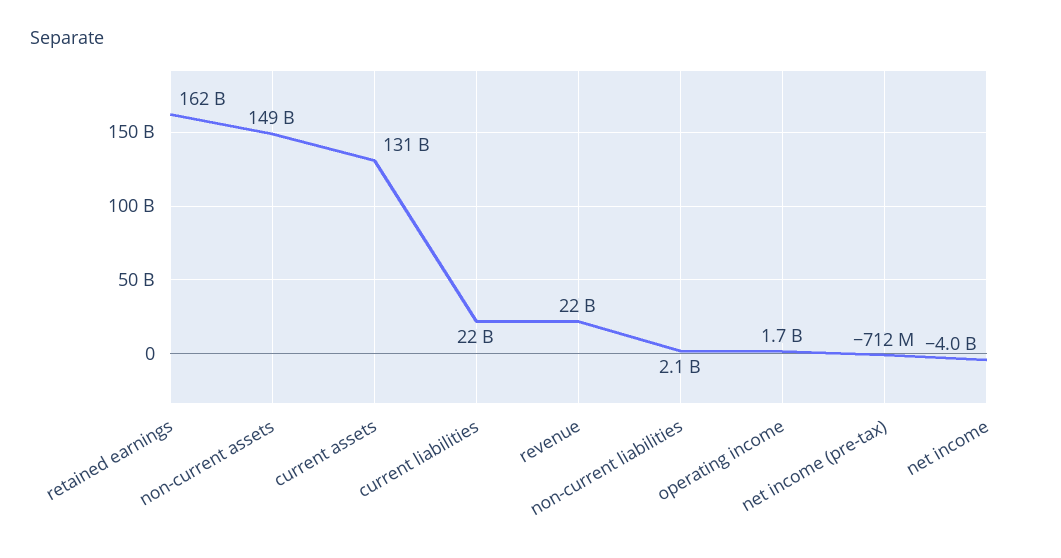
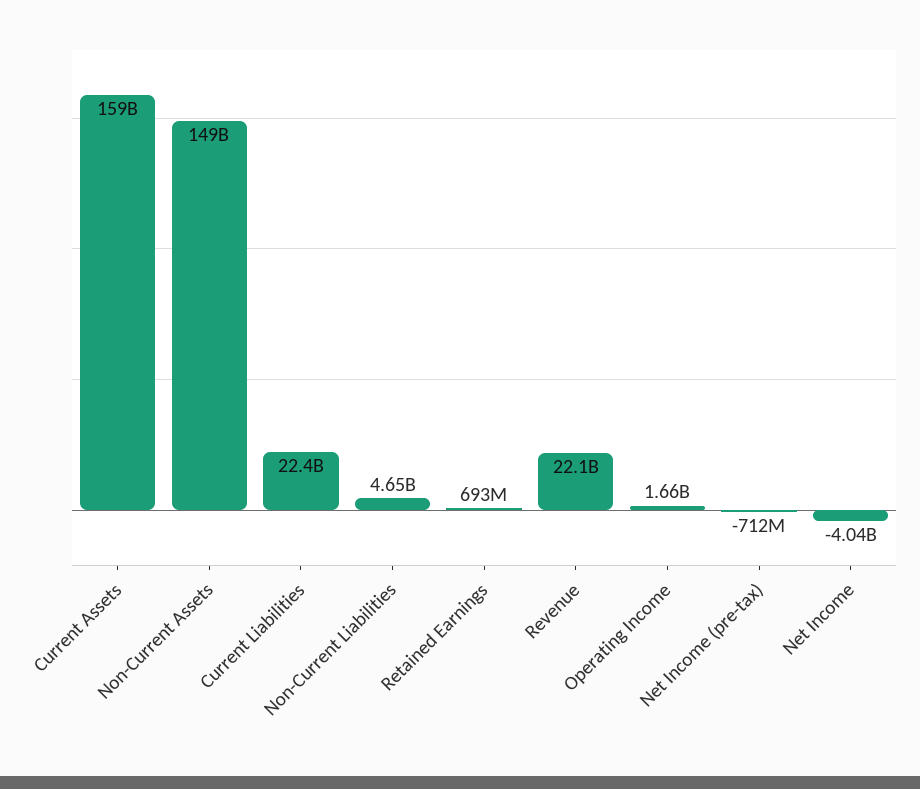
retained earnings: 162000000000 -> 693000000
current assets: 131000000000 -> 159000000000
non-current liabilities: 2100000000 -> 4650000000

